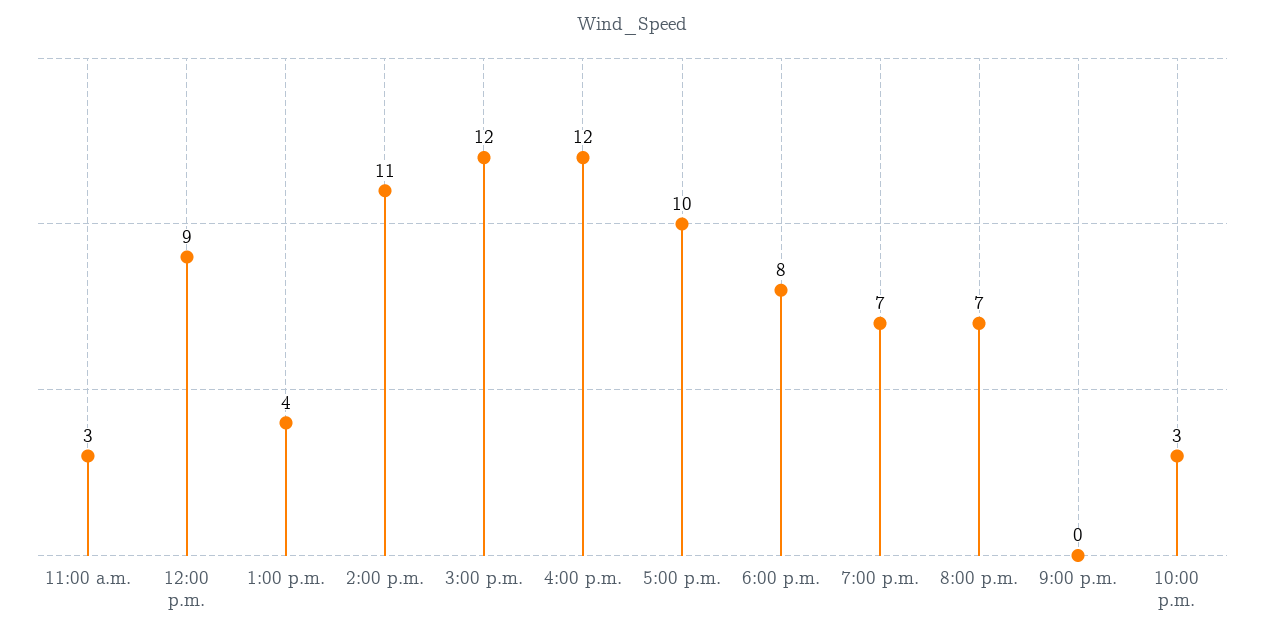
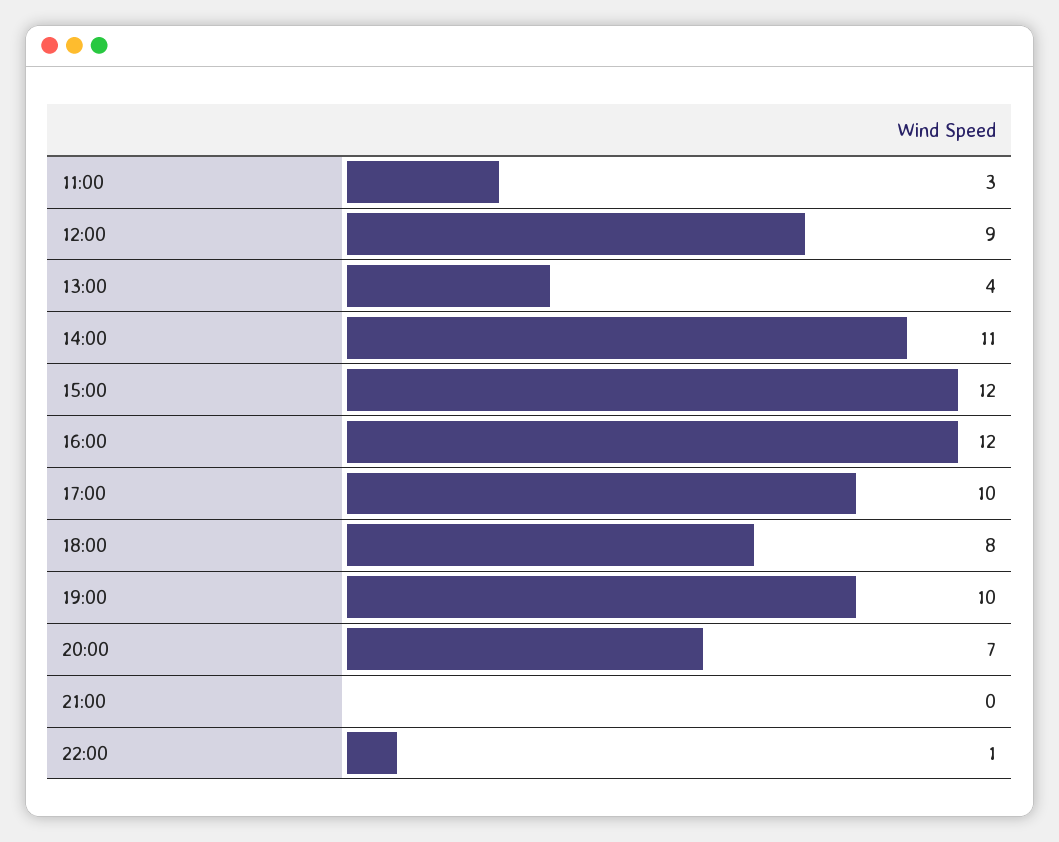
7:00 p.m.: 7 -> 10
10:00 p.m.: 3 -> 1

